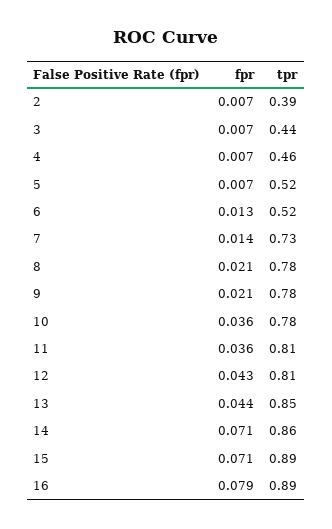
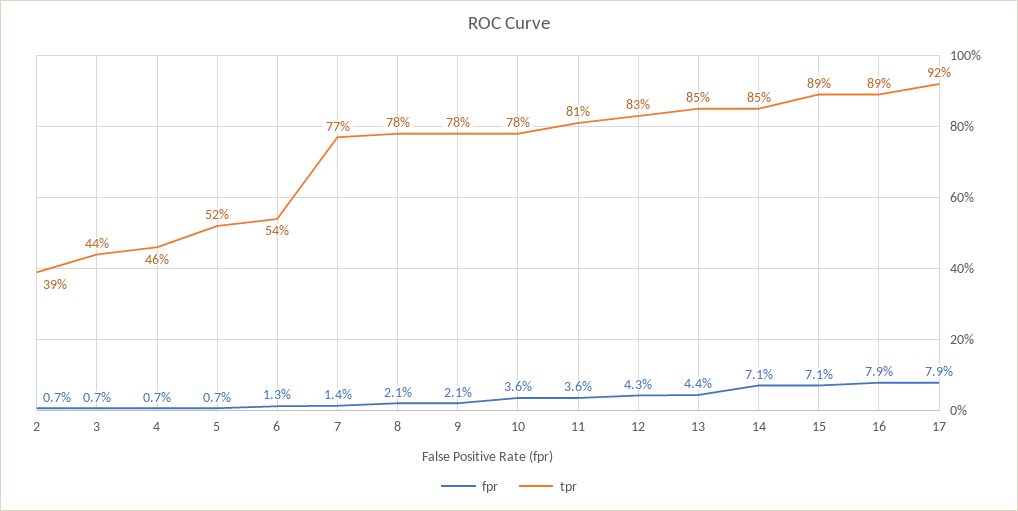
tpr, 6: 0.52 -> 0.54
tpr, 7: 0.73 -> 0.77
tpr, 12: 0.81 -> 0.83
tpr, 14: 0.86 -> 0.85
fpr, 17: none -> 0.079
tpr, 17: none -> 0.92

